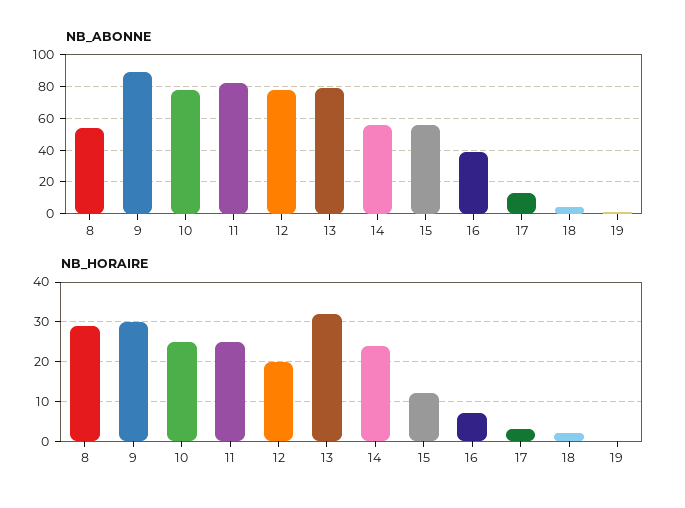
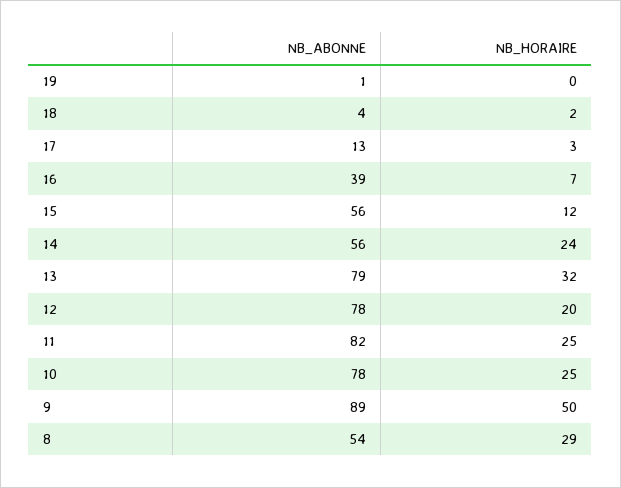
NB_HORAIRE, 9: 30 -> 50

